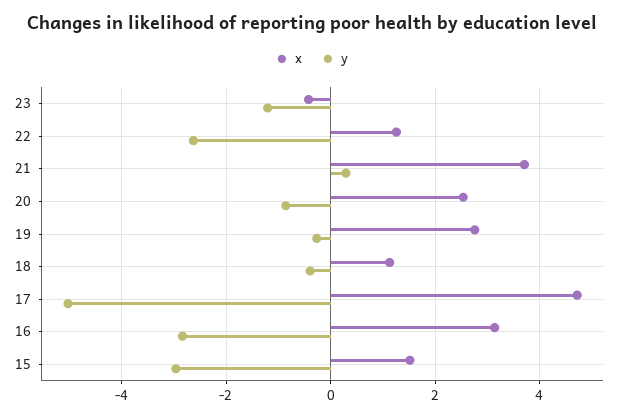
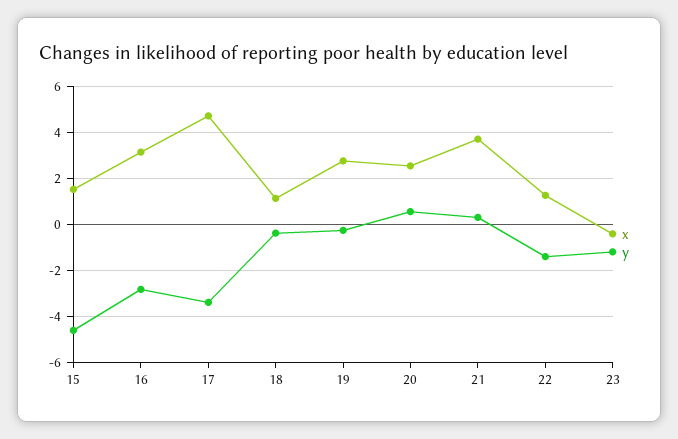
y, 22: -2.6 -> -1.5
y, 20: -0.8 -> 0.5
y, 17: -5 -> -3.5
y, 15: -3 -> -4.5

